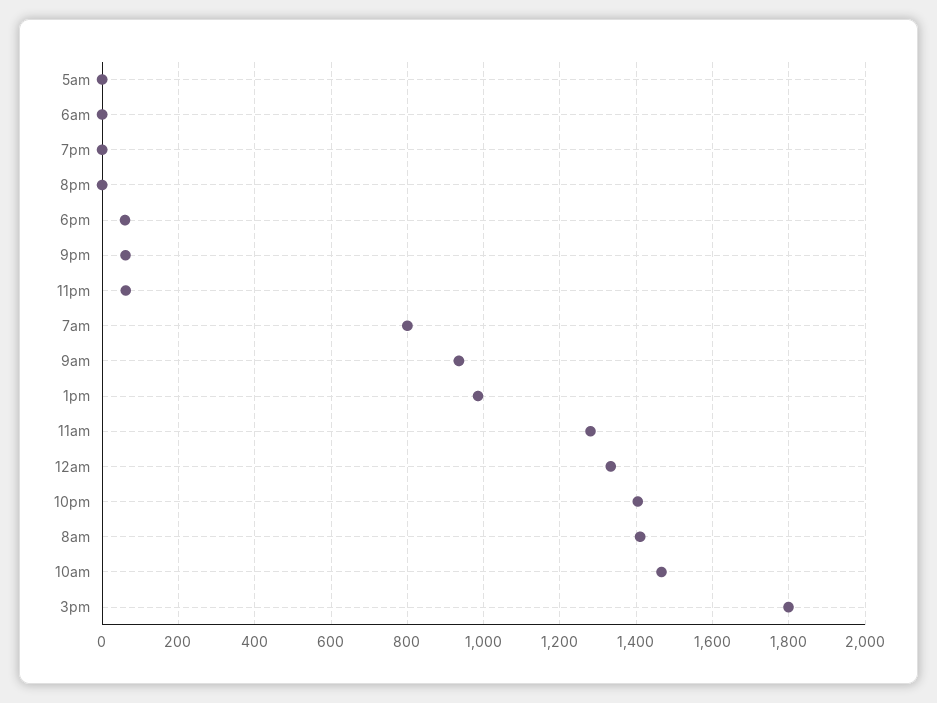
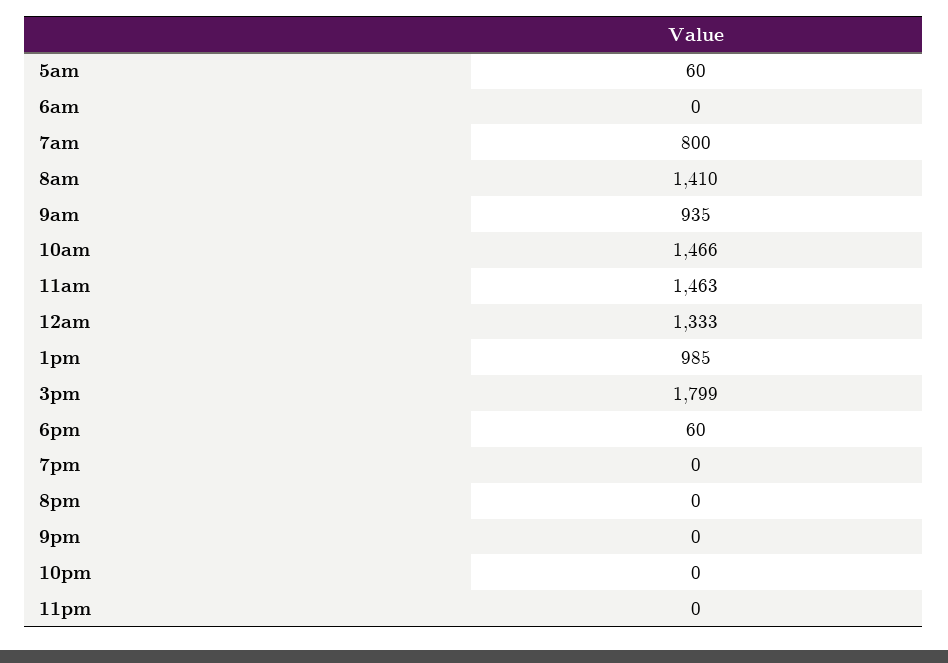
5am: 0 -> 60
9pm: 60 -> 0
11pm: 60 -> 0
11am: 1280 -> 1463
10pm: 1400 -> 0

